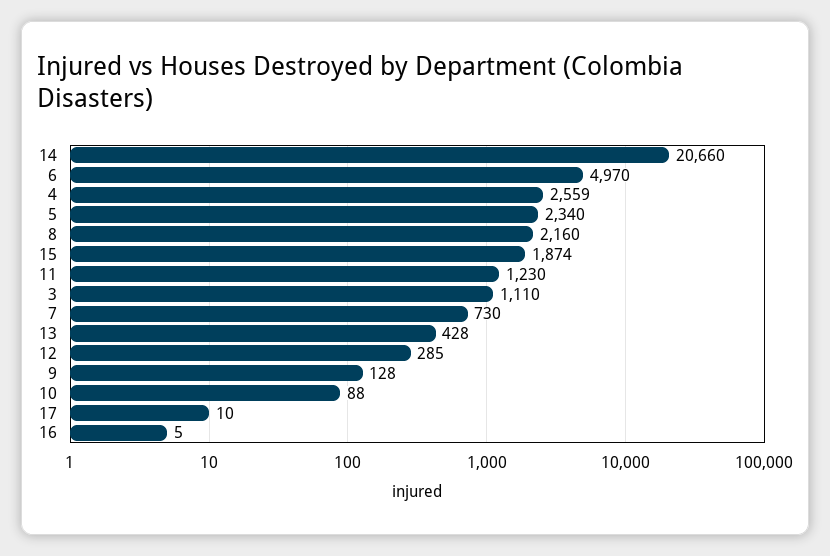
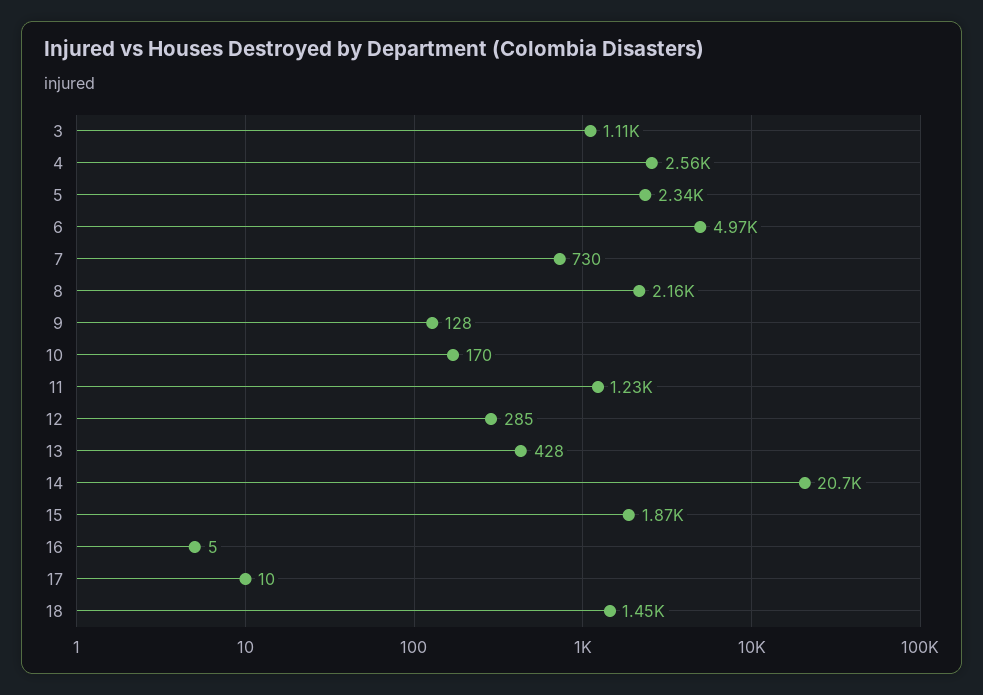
10: 88 -> 170
18: none -> 1450

